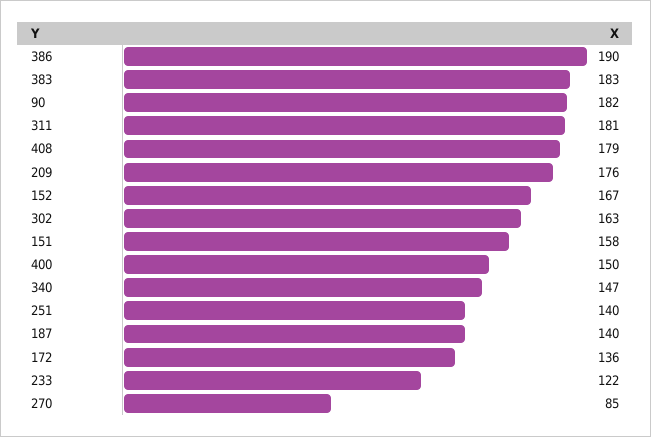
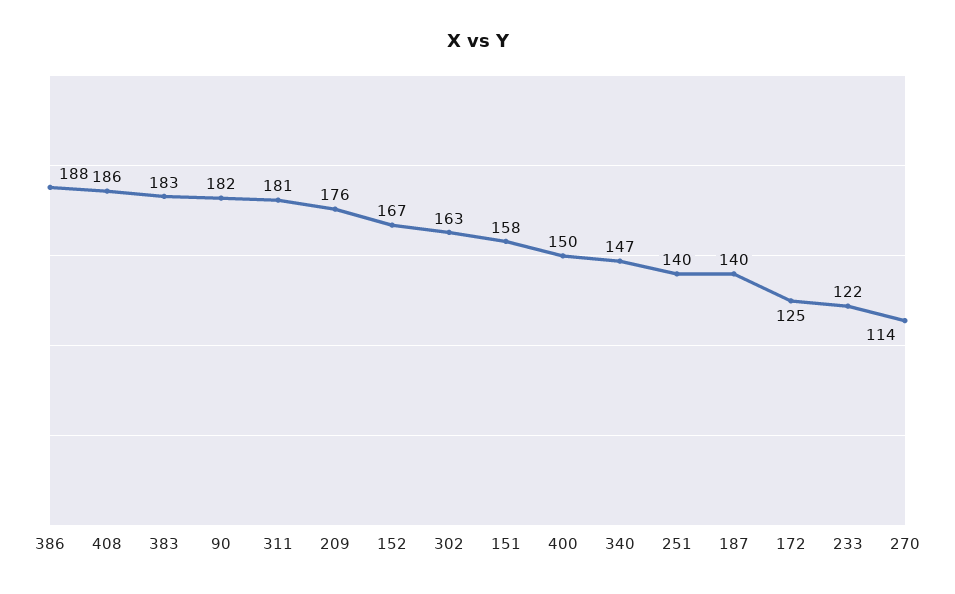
386: 190 -> 188
408: 179 -> 186
172: 136 -> 125
270: 85 -> 114

